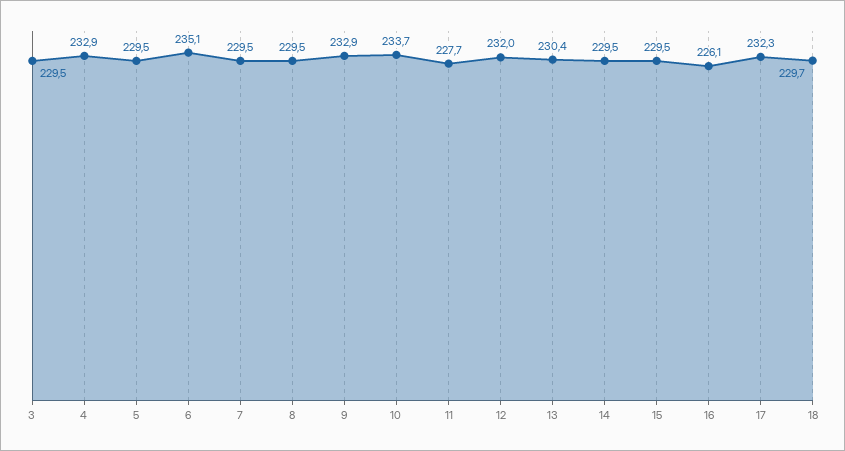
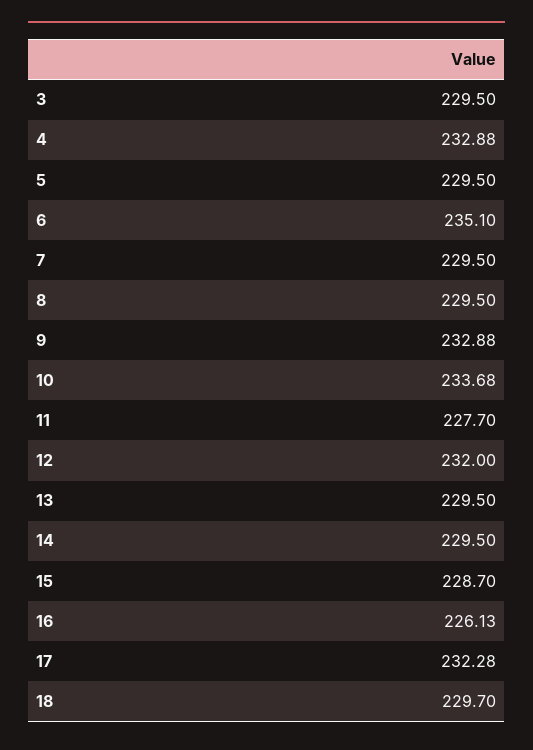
13: 230.4 -> 229.5
15: 229.5 -> 228.7

